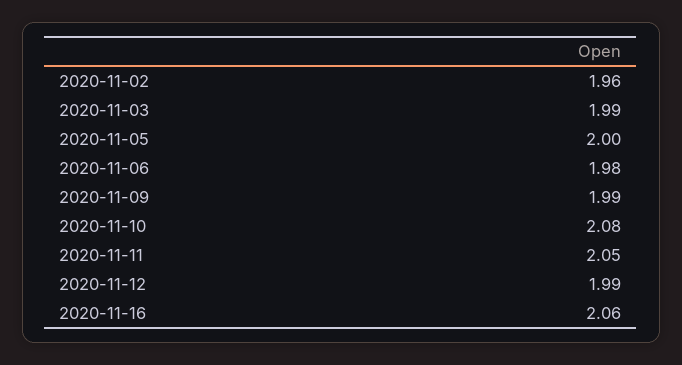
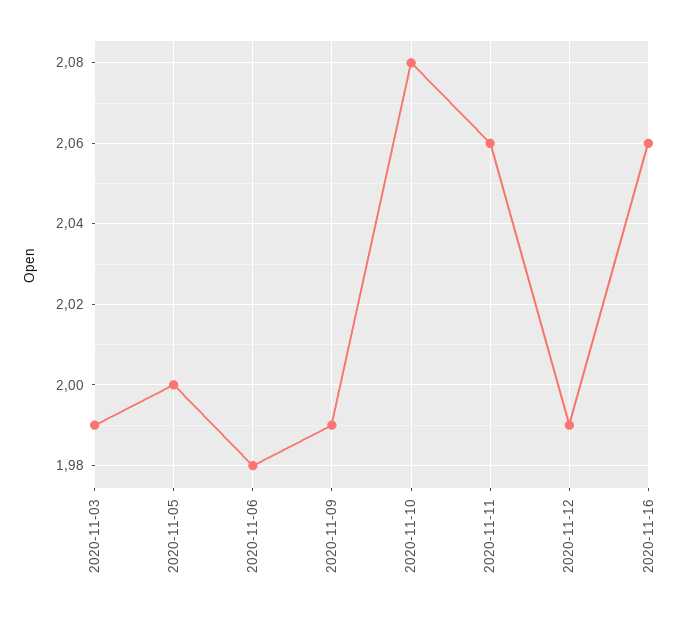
2020-11-02: 1.96 -> none
2020-11-11: 2.05 -> 2.06

